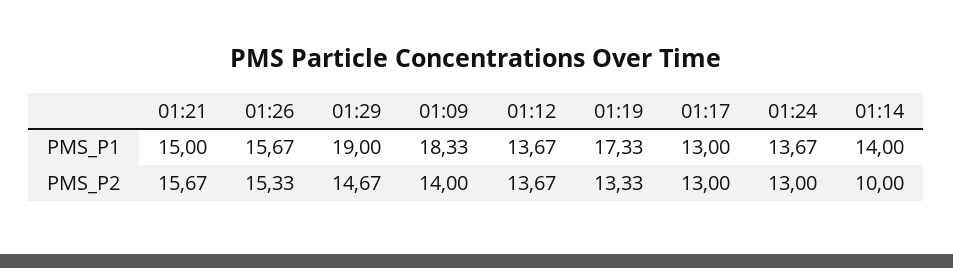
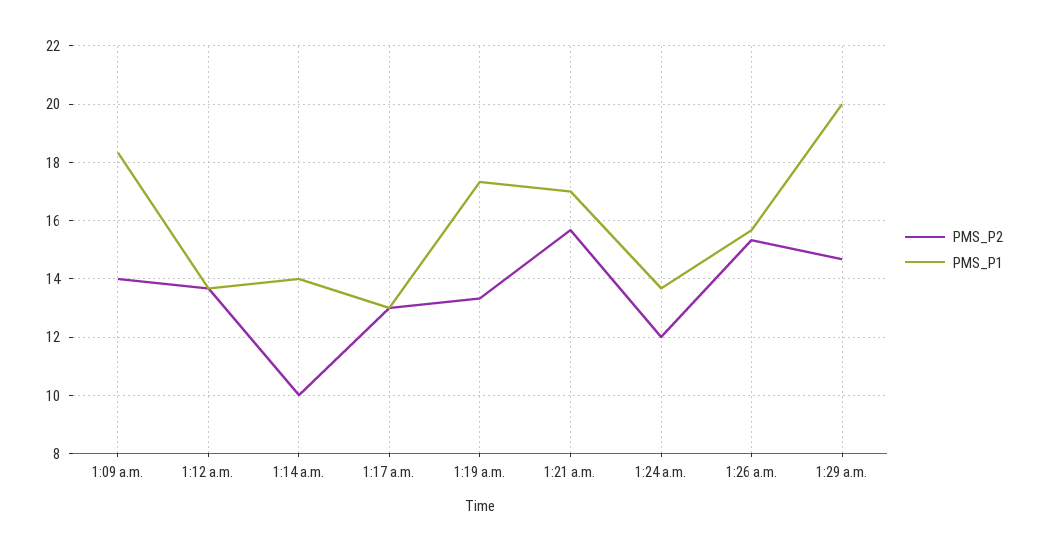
PMS_P1, 01:21: 15 -> 17
PMS_P1, 01:29: 19 -> 20
PMS_P2, 01:24: 13 -> 12

